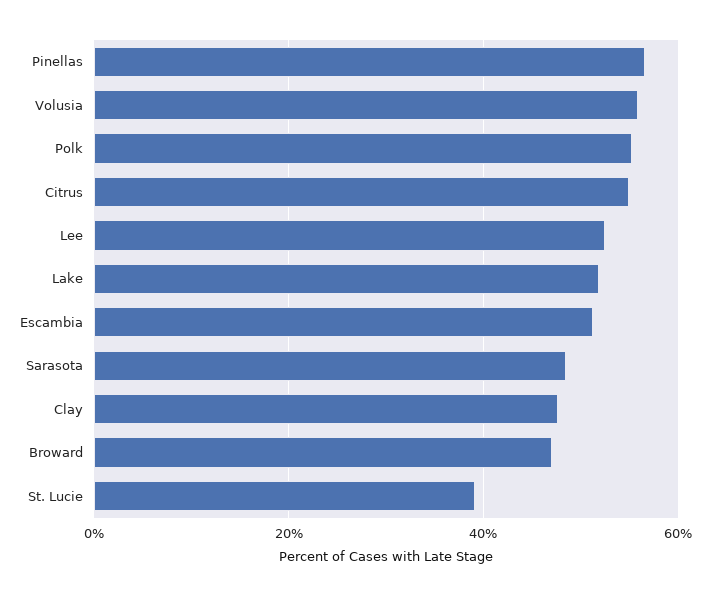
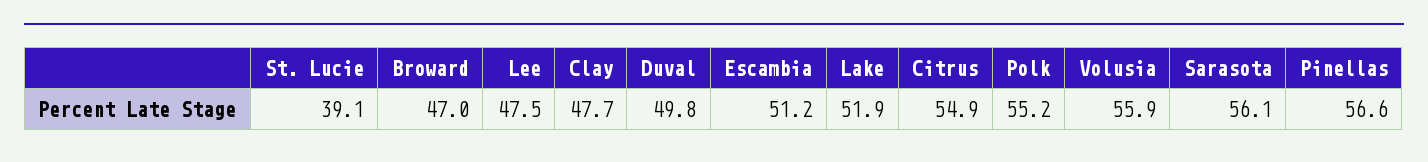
Lee: 52 -> 47.5
Sarasota: 48 -> 56.1
Duval: none -> 49.8

